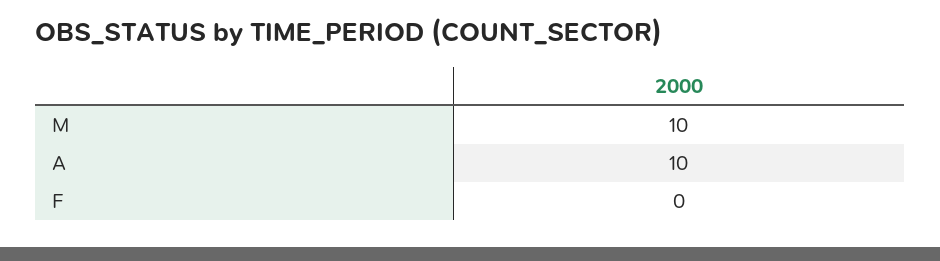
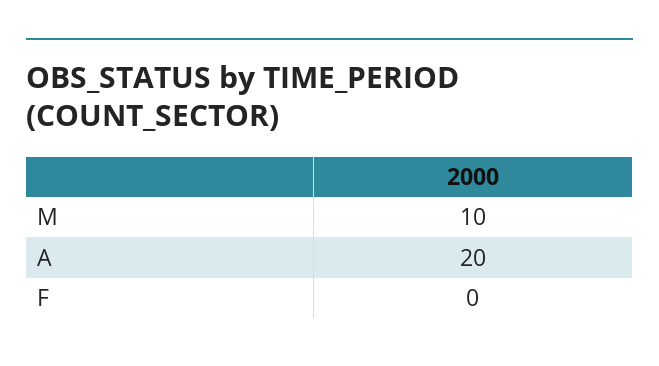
A: 10 -> 20

